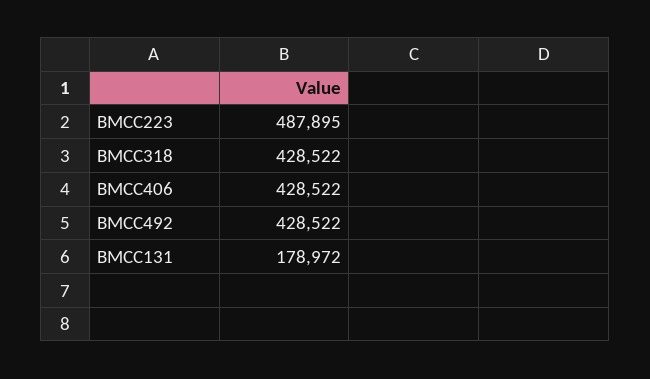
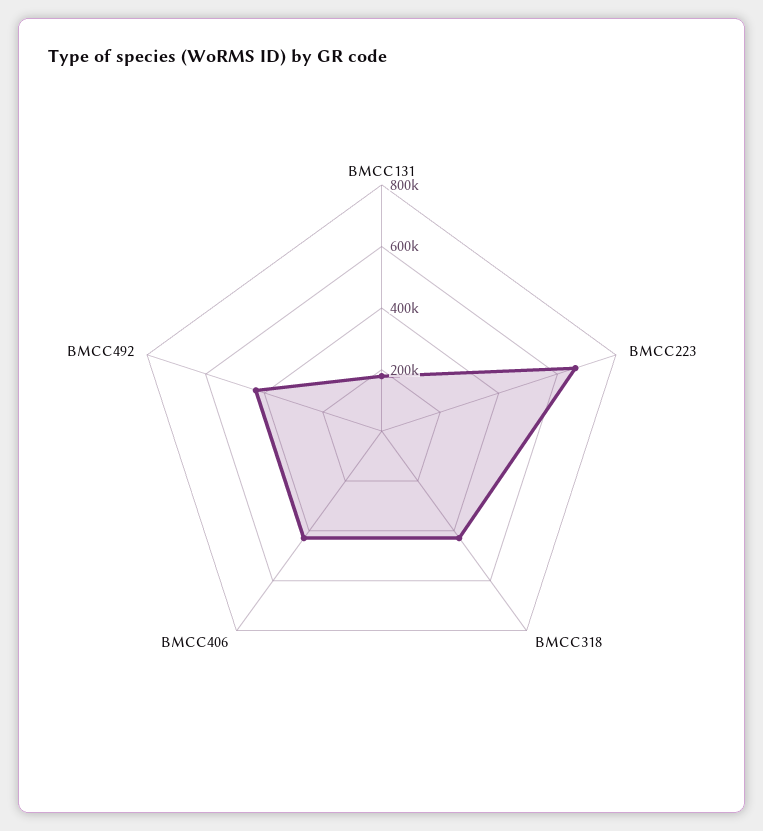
BMCC223: 487895 -> 650000

